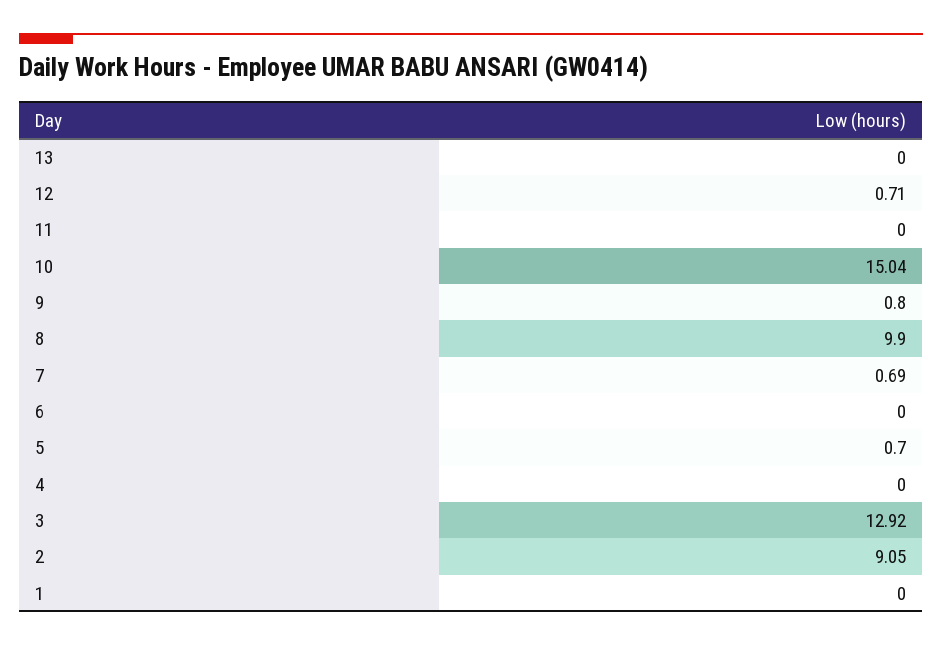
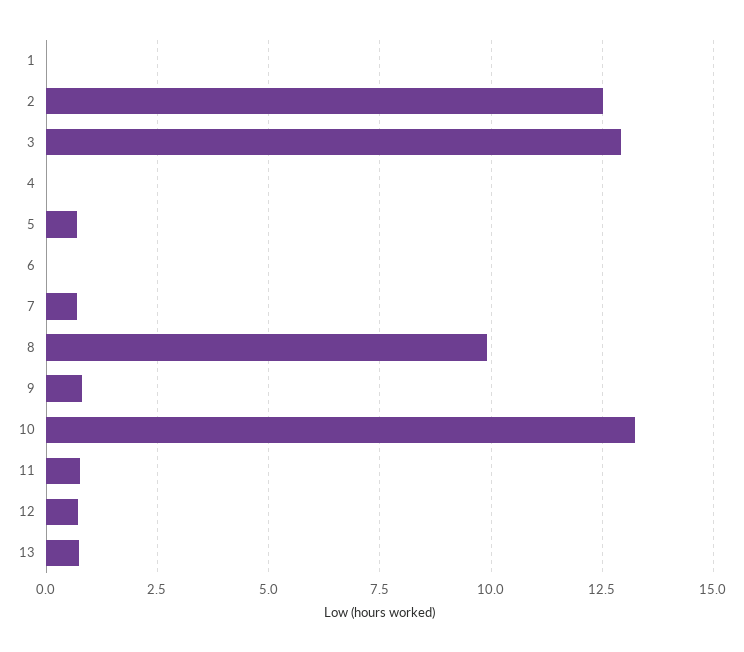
13: 0 -> 0.75
11: 0 -> 0.75
10: 15.04 -> 13.25
2: 9.05 -> 12.5

